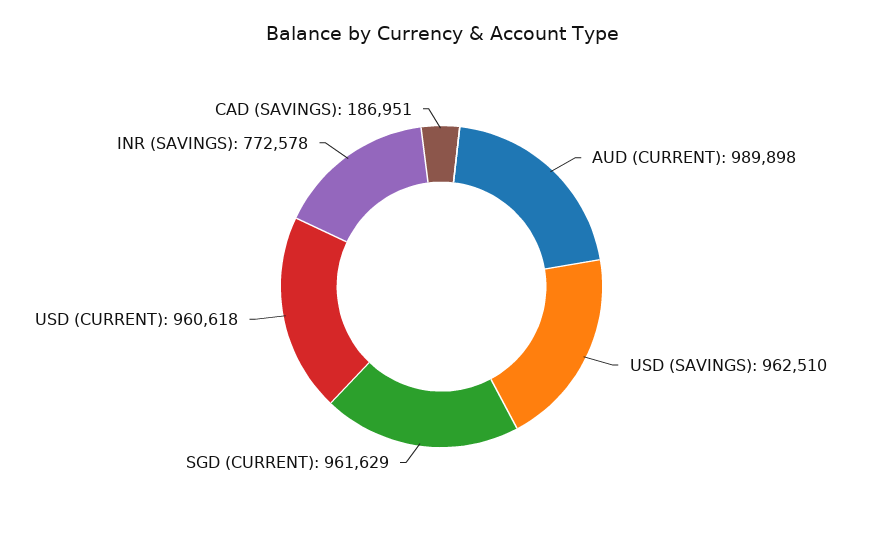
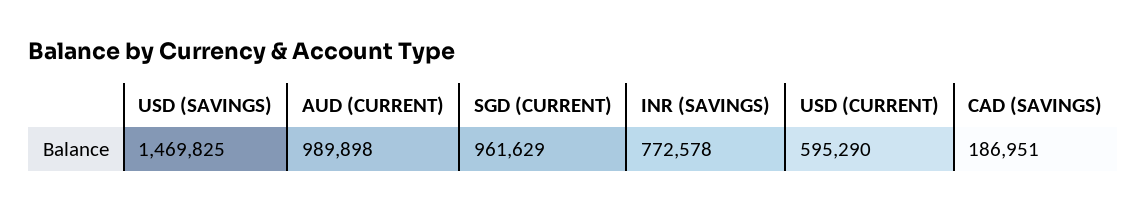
USD (SAVINGS): 962510 -> 1469825
USD (CURRENT): 960618 -> 595290

